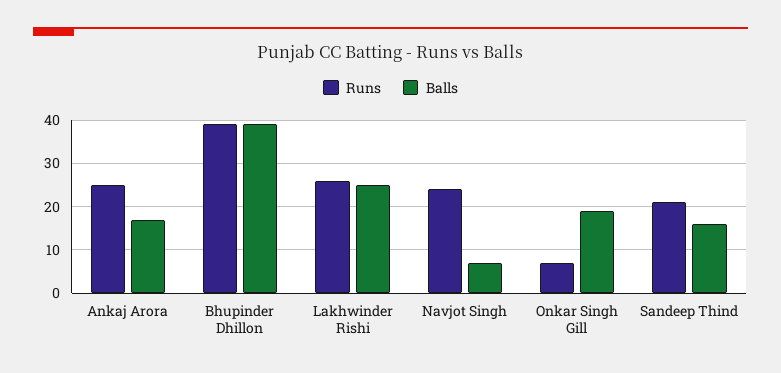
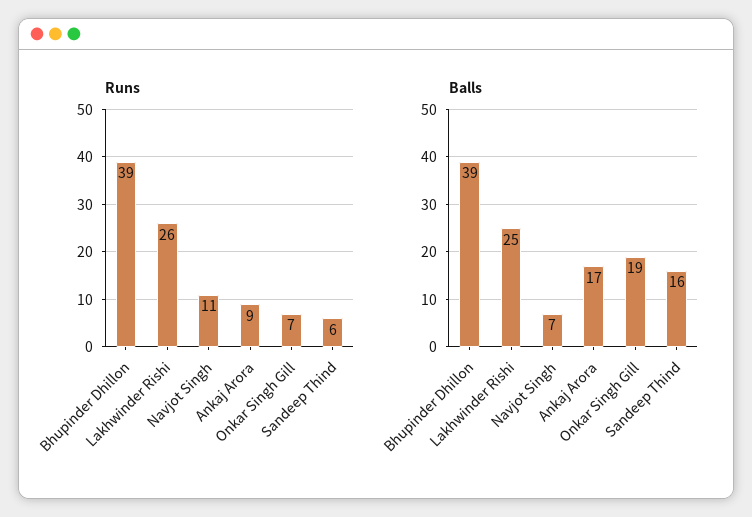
Runs, Ankaj Arora: 25 -> 9
Runs, Navjot Singh: 25 -> 11
Runs, Sandeep Thind: 20 -> 6

